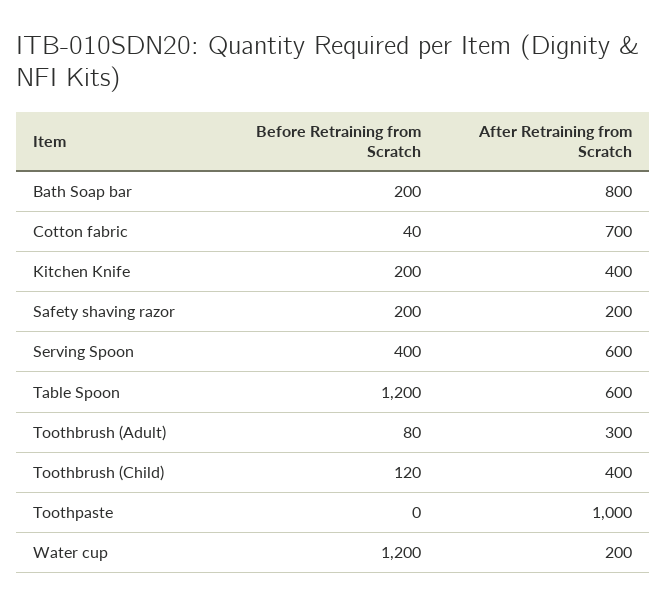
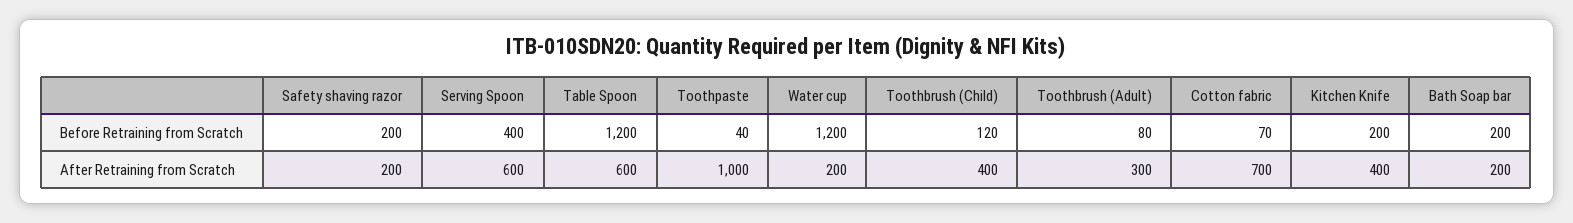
After Retraining from Scratch, Bath Soap bar: 800 -> 200
Before Retraining from Scratch, Cotton fabric: 40 -> 70
Before Retraining from Scratch, Toothpaste: 0 -> 40

